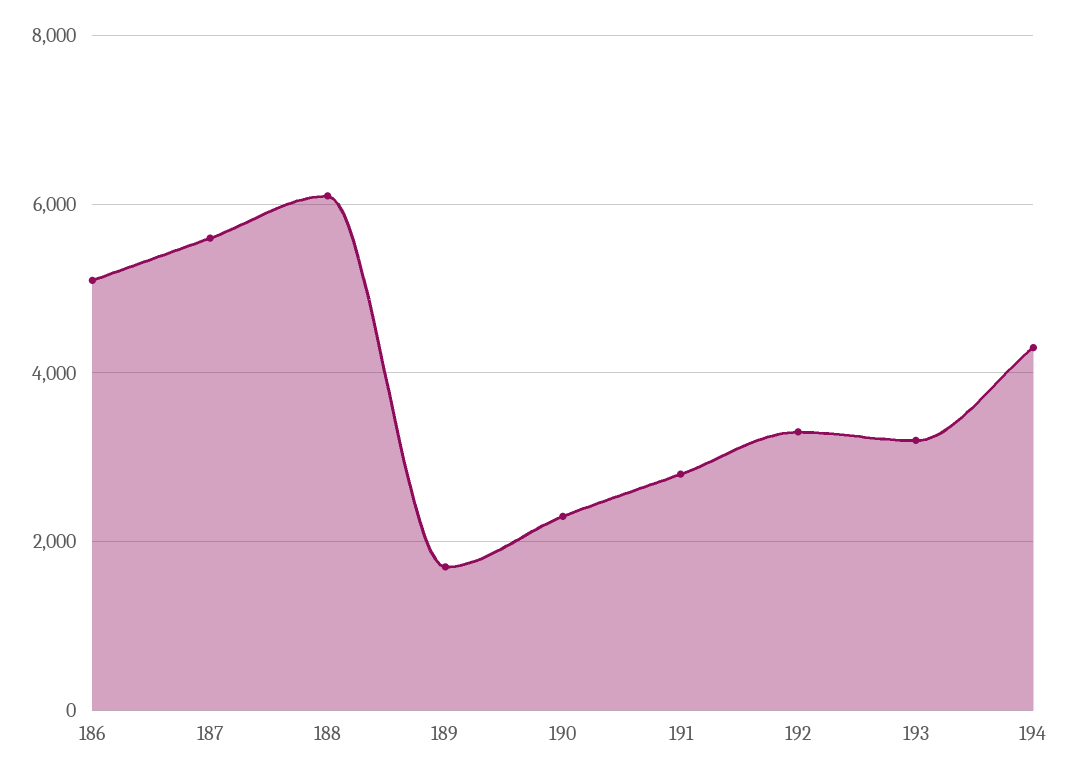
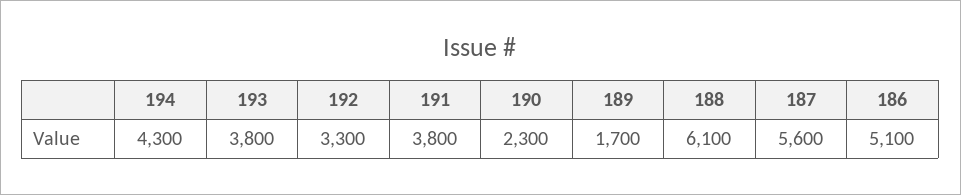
191: 2800 -> 3800
193: 3200 -> 3800

